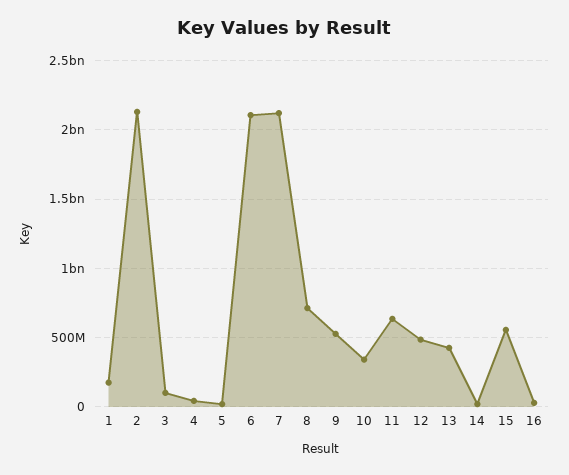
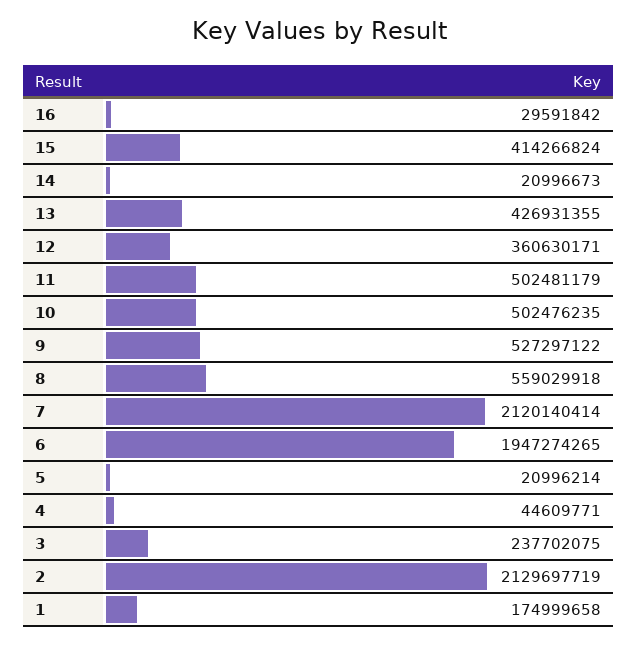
3: 100000000 -> 237702075
6: 2100000000 -> 1947274265
8: 700000000 -> 559029918
10: 350000000 -> 502476235
11: 650000000 -> 502481179
12: 500000000 -> 360630171
15: 550000000 -> 414266824

